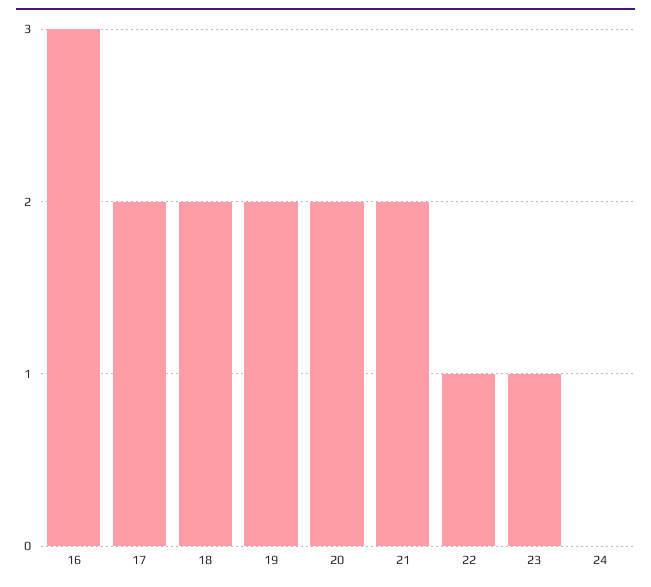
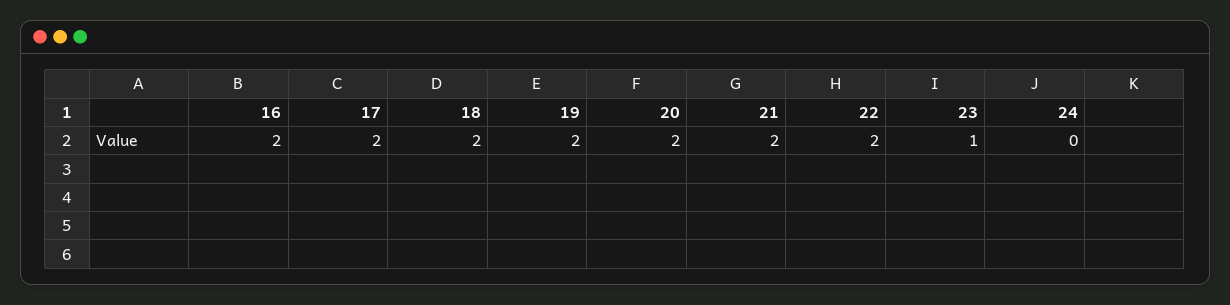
16: 3 -> 2
22: 1 -> 2

